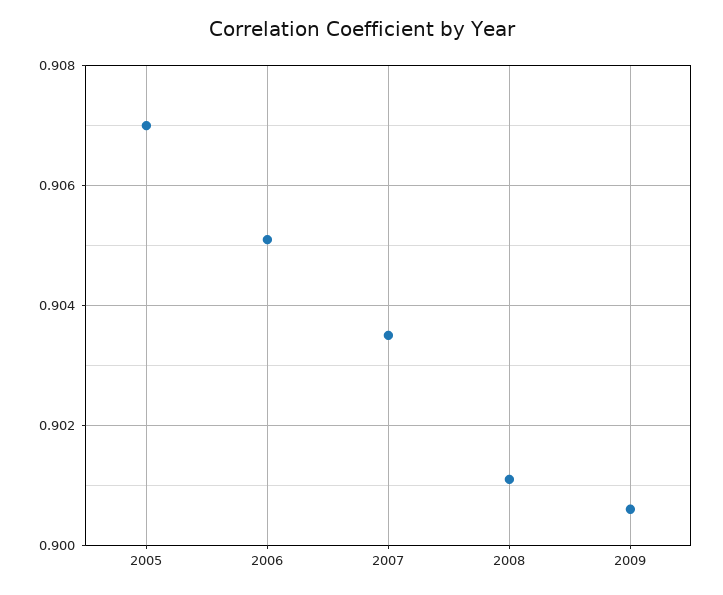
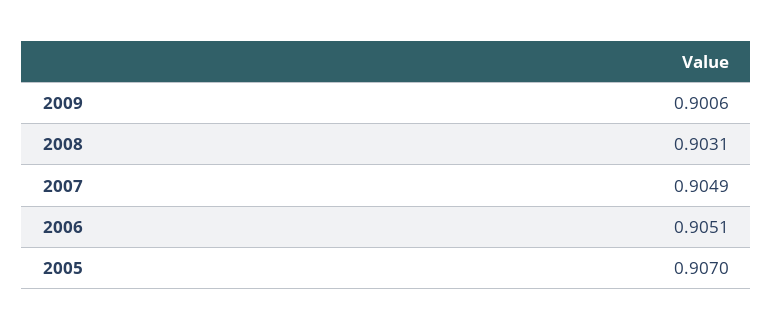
2007: 0.9035 -> 0.9049
2008: 0.901 -> 0.9031

